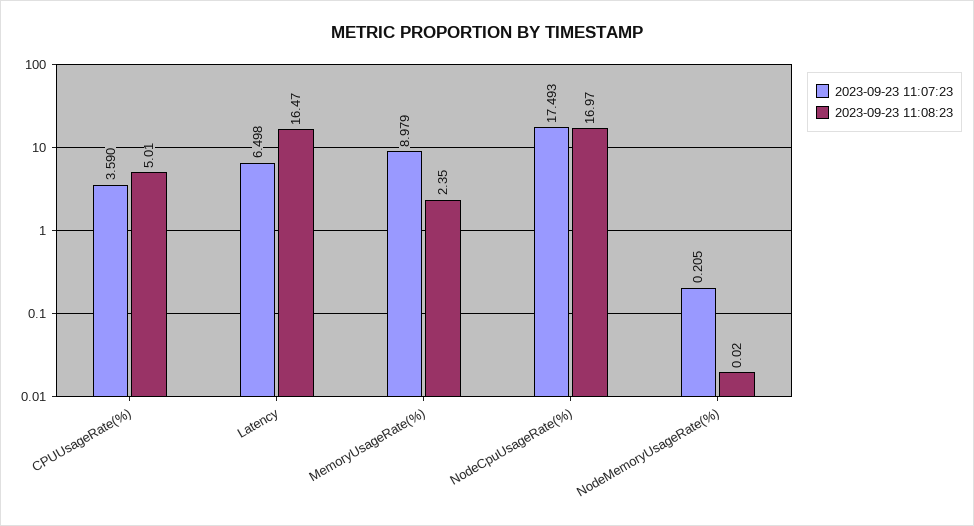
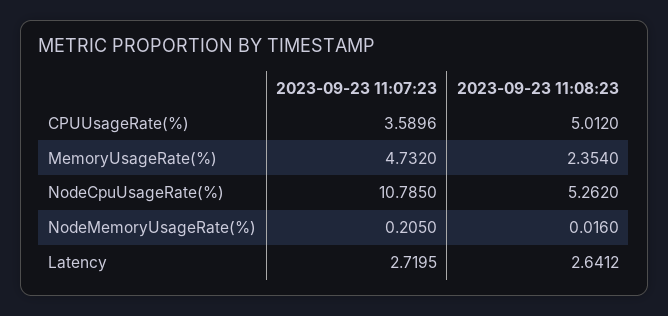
2023-09-23 11:07:23, Latency: 6.498 -> 2.7195
2023-09-23 11:08:23, Latency: 16.47 -> 2.6412
2023-09-23 11:07:23, MemoryUsageRate(%): 8.979 -> 4.732
2023-09-23 11:07:23, NodeCpuUsageRate(%): 17.493 -> 10.785
2023-09-23 11:08:23, NodeCpuUsageRate(%): 16.97 -> 5.262

